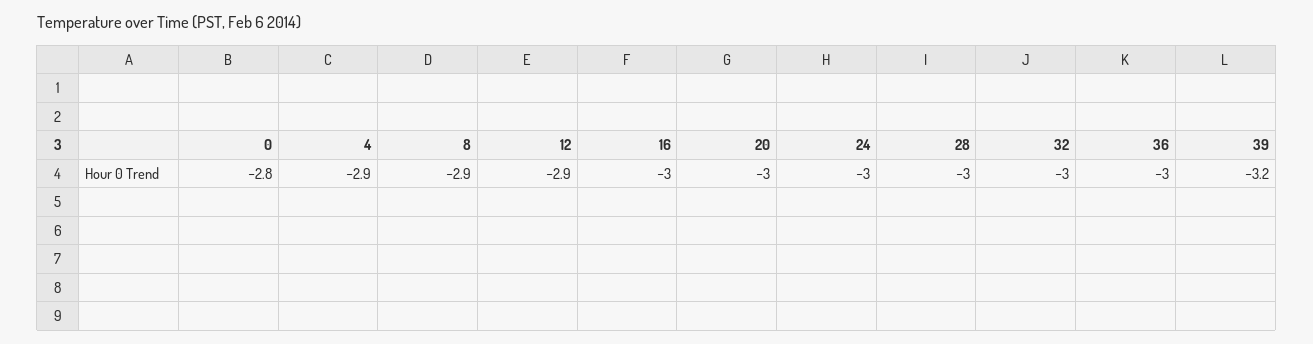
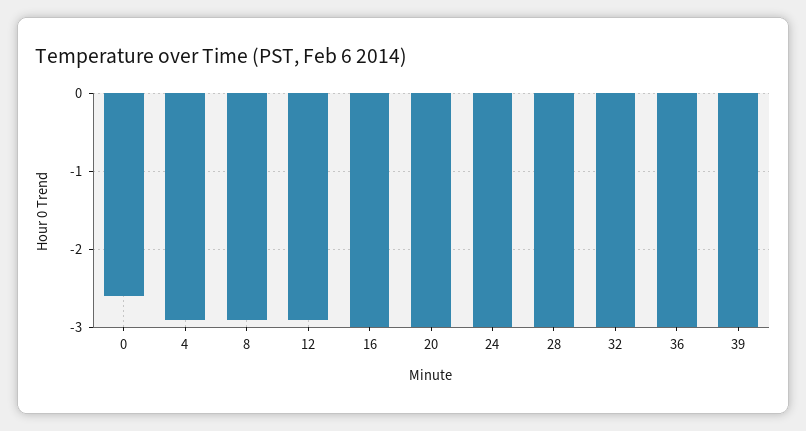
0: -2.8 -> -2.6
39: -3.2 -> -3

